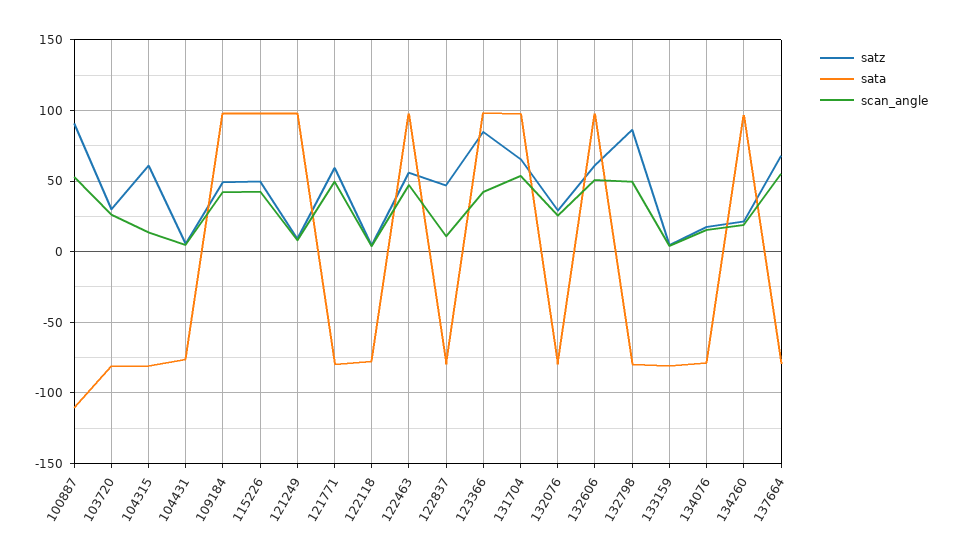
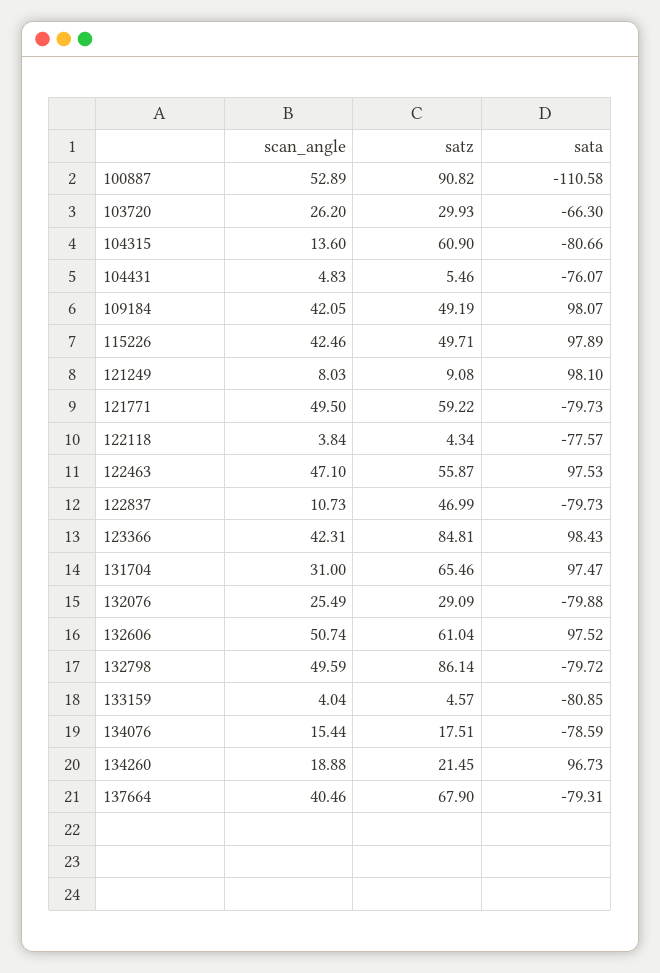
sata, 103720: -80 -> -66.3
scan_angle, 131704: 55 -> 31
scan_angle, 137664: 55 -> 40.46

